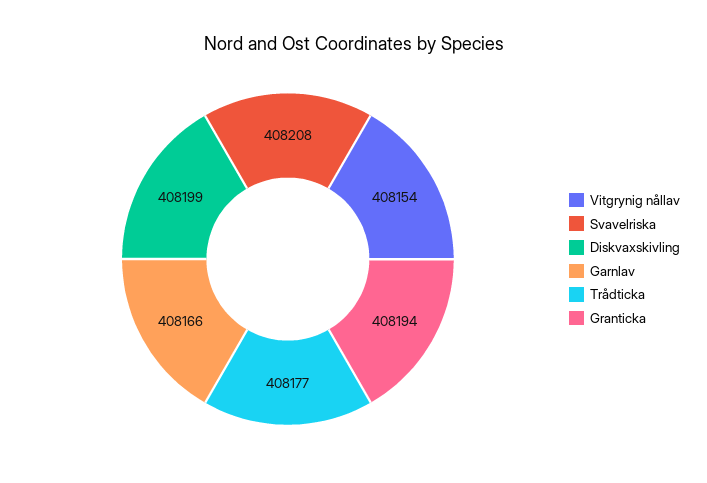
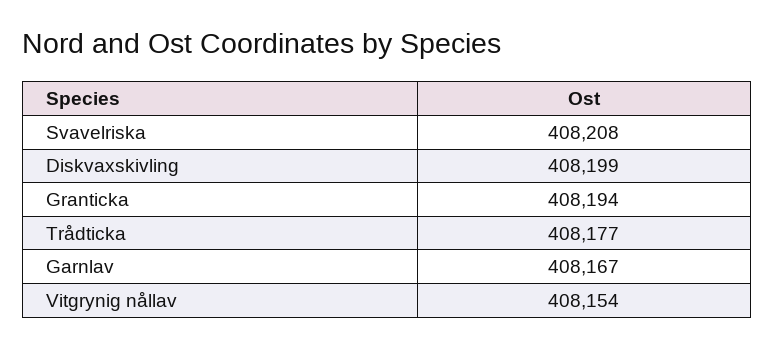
Garnlav: 408166 -> 408167

